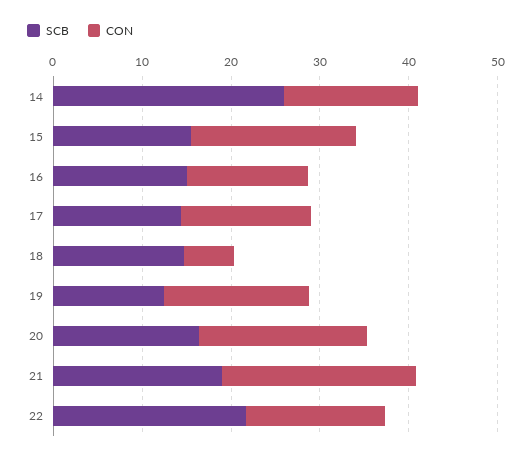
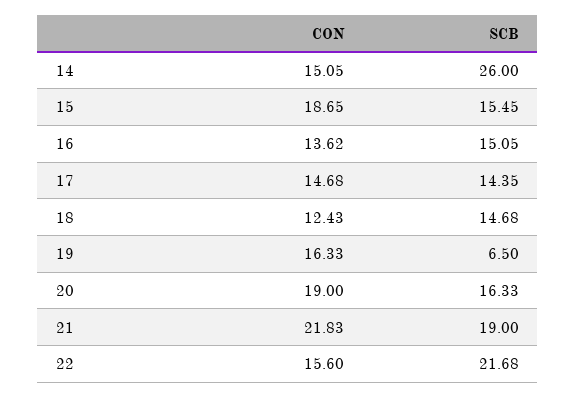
CON, 18: 6 -> 12.43
SCB, 19: 12 -> 6.5

